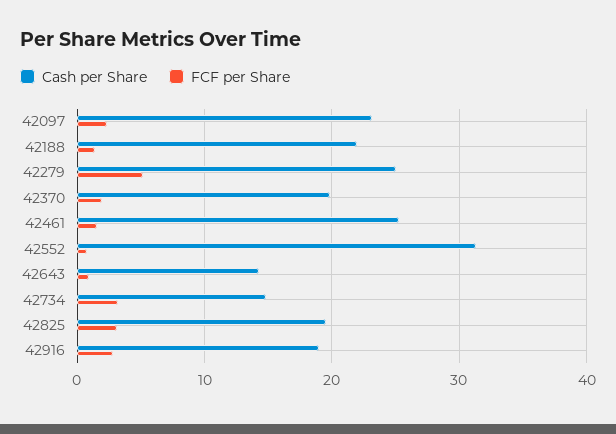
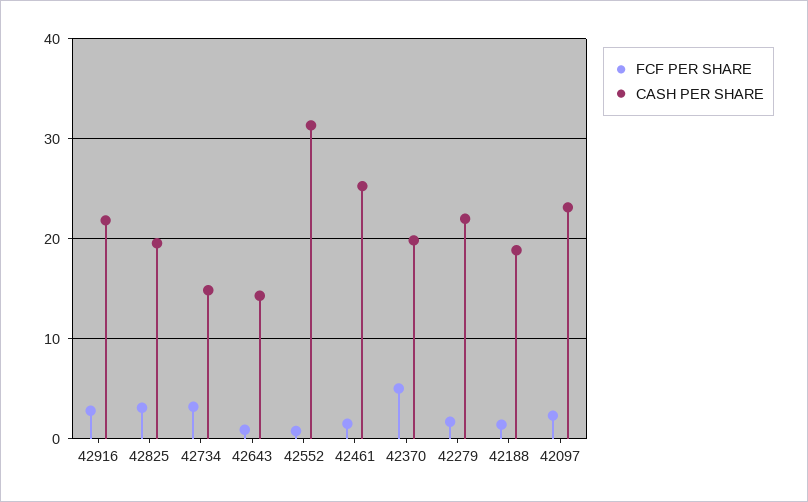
Cash per Share, 42188: 22 -> 19
Cash per Share, 42279: 25 -> 22
FCF per Share, 42279: 5 -> 2
FCF per Share, 42370: 2 -> 5
Cash per Share, 42916: 19 -> 22

